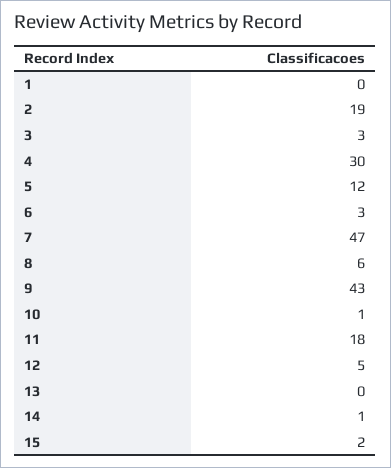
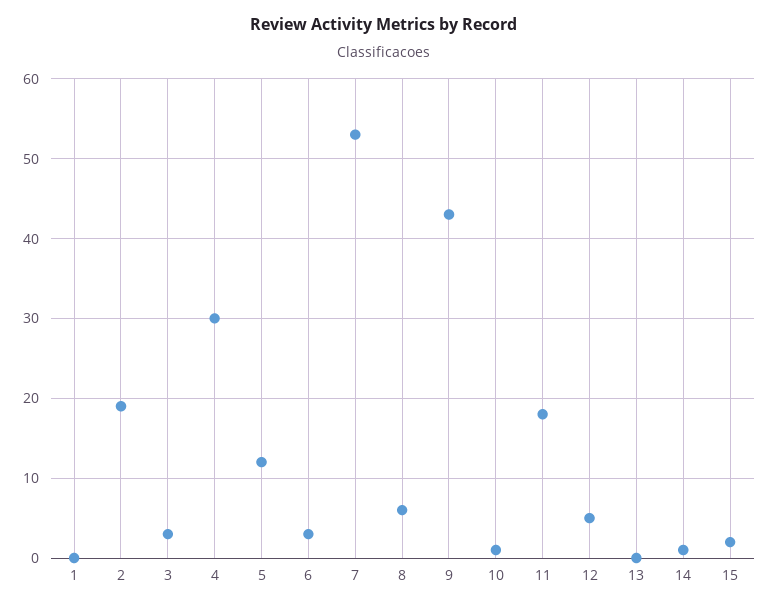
7: 47 -> 53

